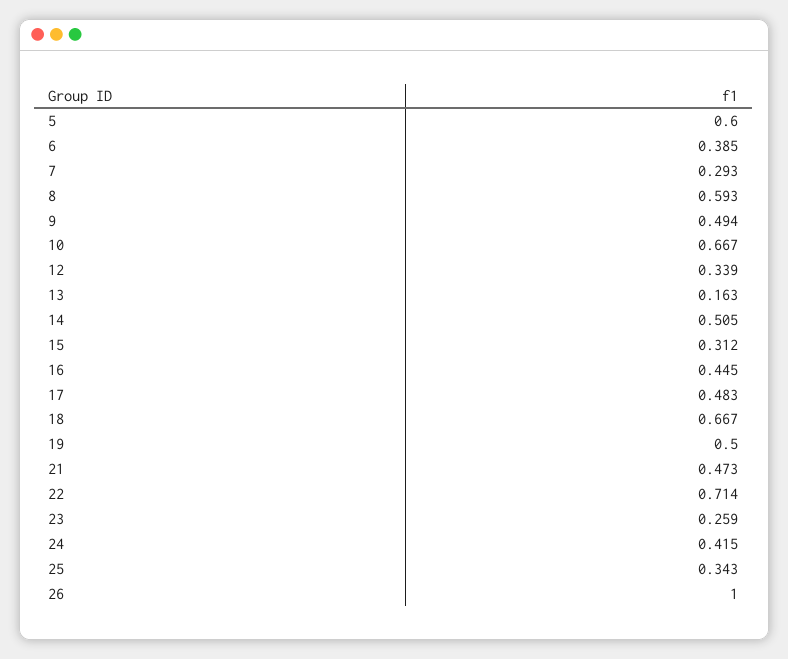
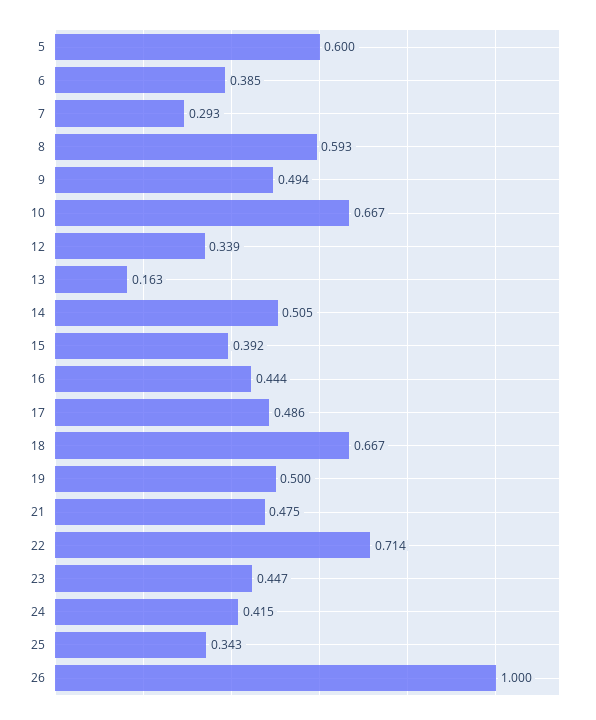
15: 0.312 -> 0.392
16: 0.445 -> 0.444
17: 0.483 -> 0.486
21: 0.473 -> 0.475
23: 0.259 -> 0.447

